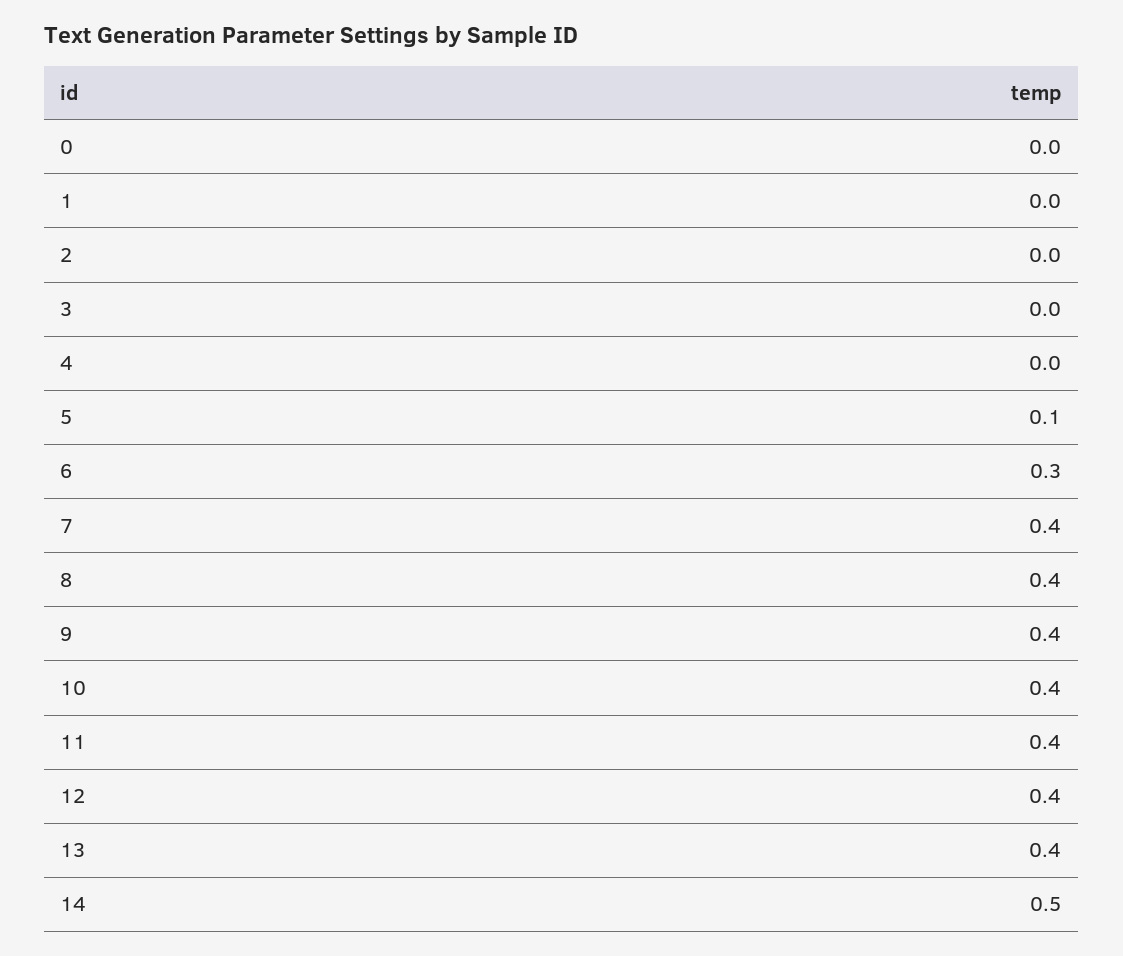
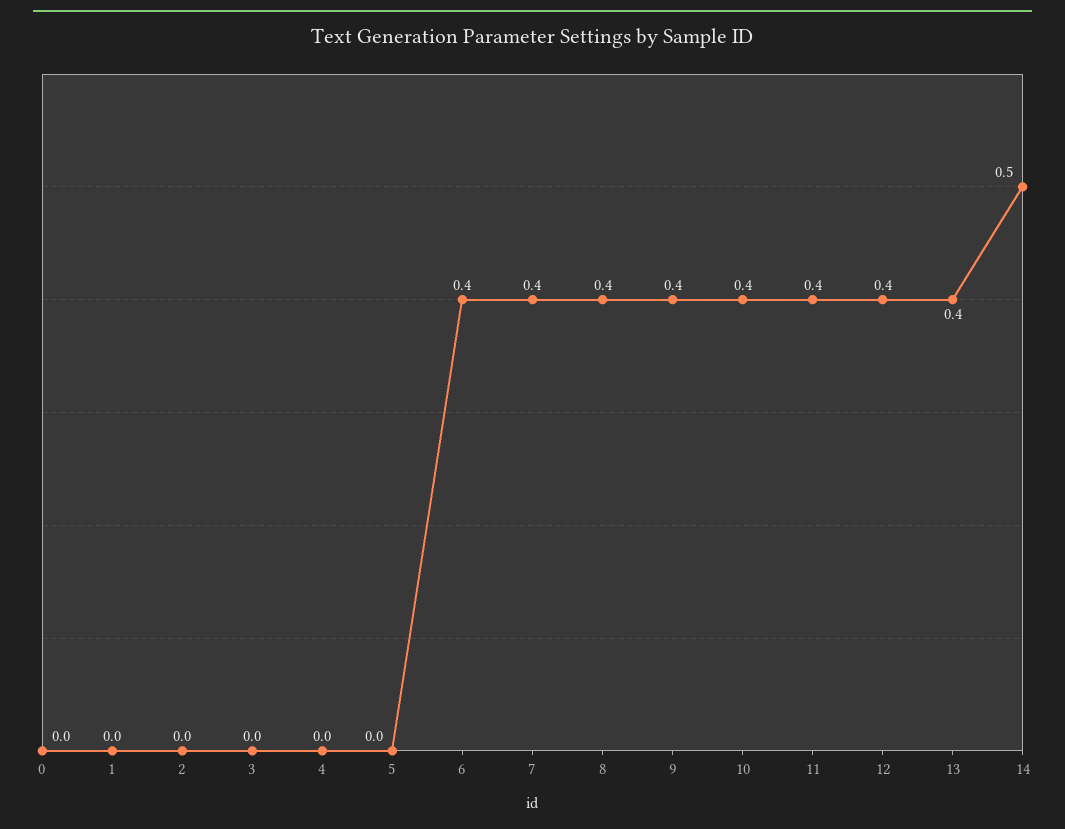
5: 0.1 -> 0
6: 0.3 -> 0.4

